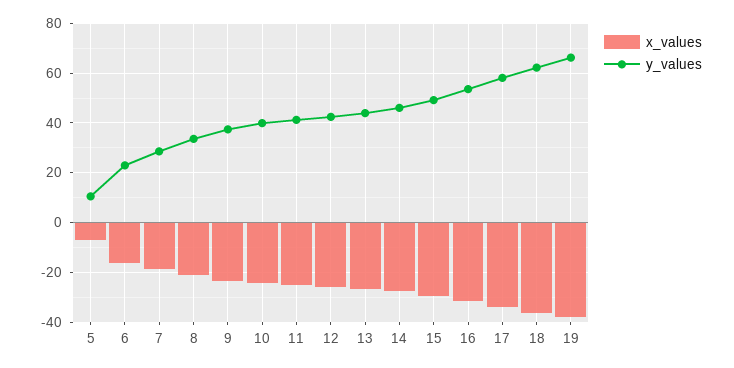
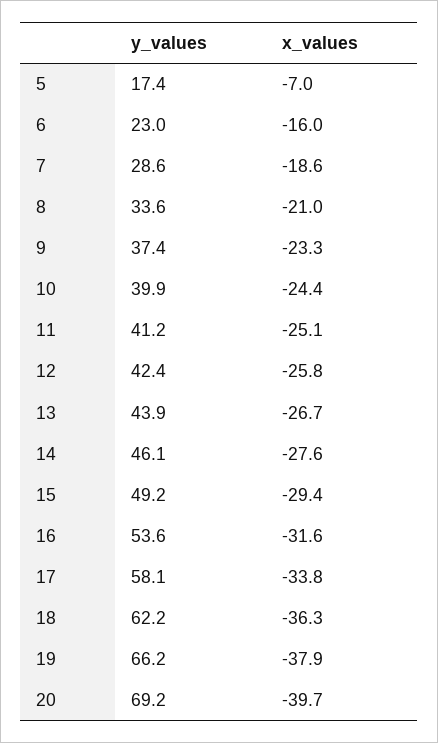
y_values, 5: 10 -> 17.4
y_values, 20: none -> 69.2
x_values, 20: none -> -39.7

